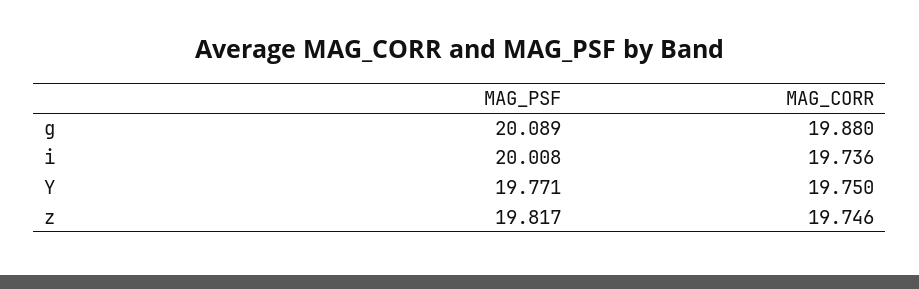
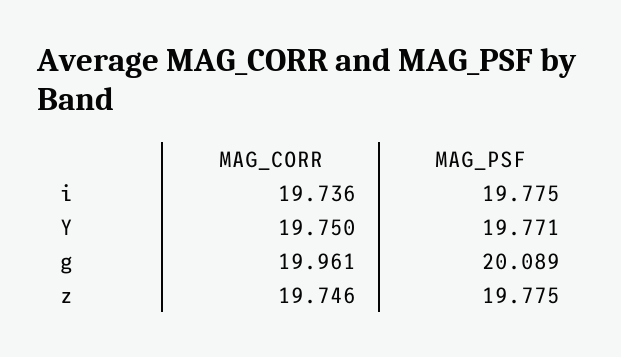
MAG_CORR, g: 19.88 -> 19.961
MAG_PSF, i: 20.008 -> 19.775
MAG_PSF, z: 19.817 -> 19.775

